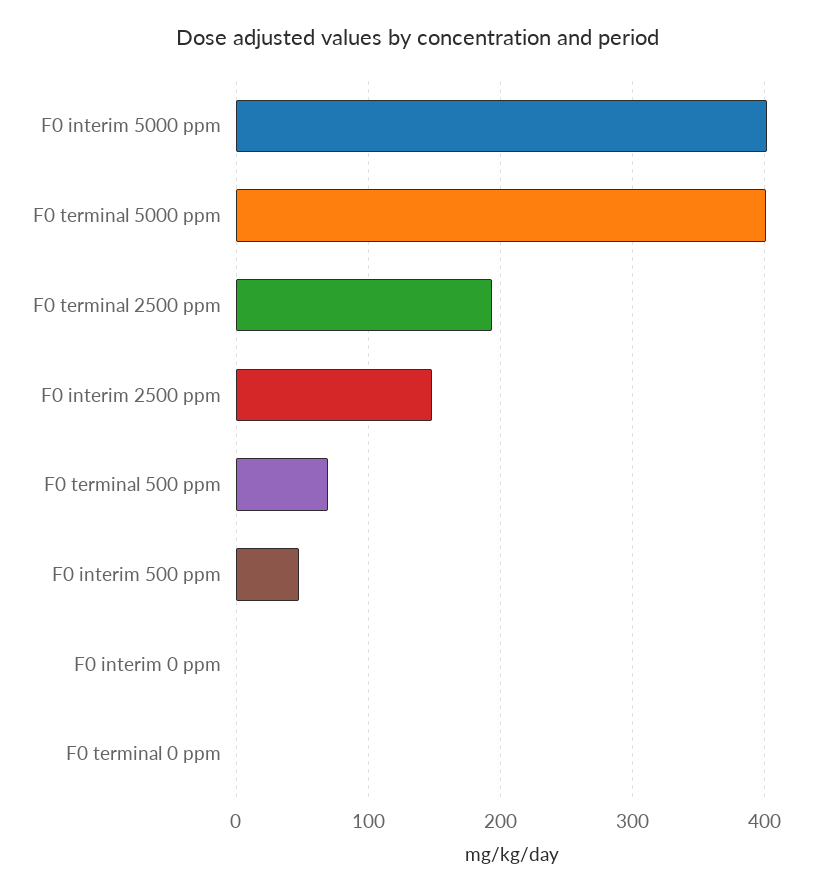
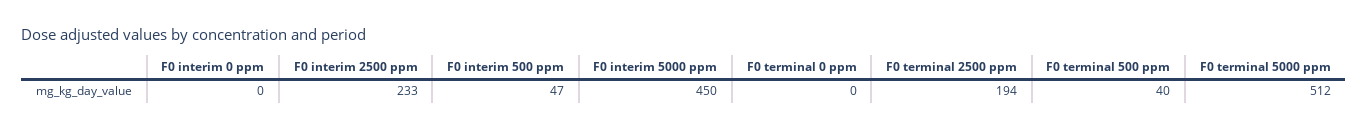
F0 interim 5000 ppm: 400 -> 450
F0 terminal 5000 ppm: 400 -> 512
F0 interim 2500 ppm: 150 -> 233
F0 terminal 500 ppm: 70 -> 40

